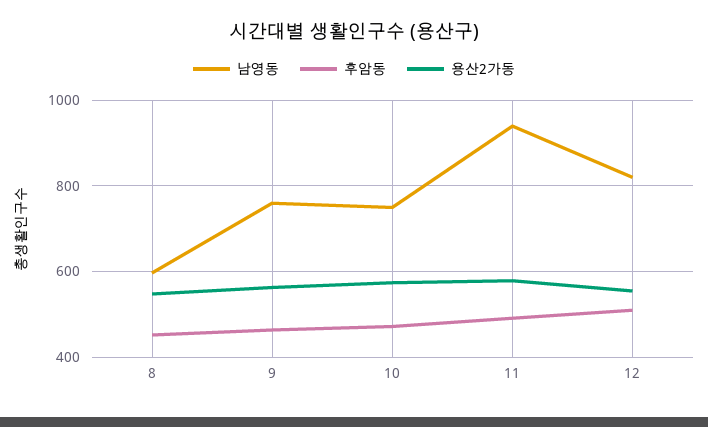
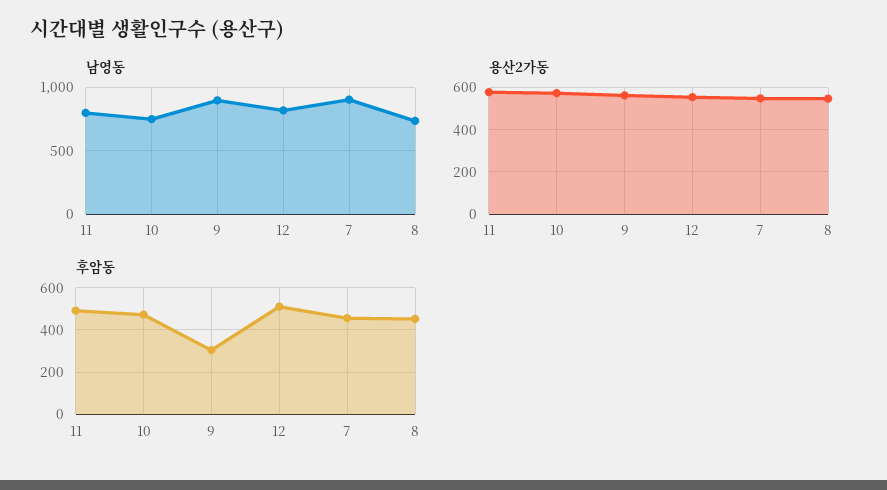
남영동, 8: 600 -> 750
남영동, 9: 760 -> 900
후암동, 9: 460 -> 300
남영동, 11: 940 -> 800
남영동, 7: none -> 900
용산2가동, 7: none -> 550
후암동, 7: none -> 450

